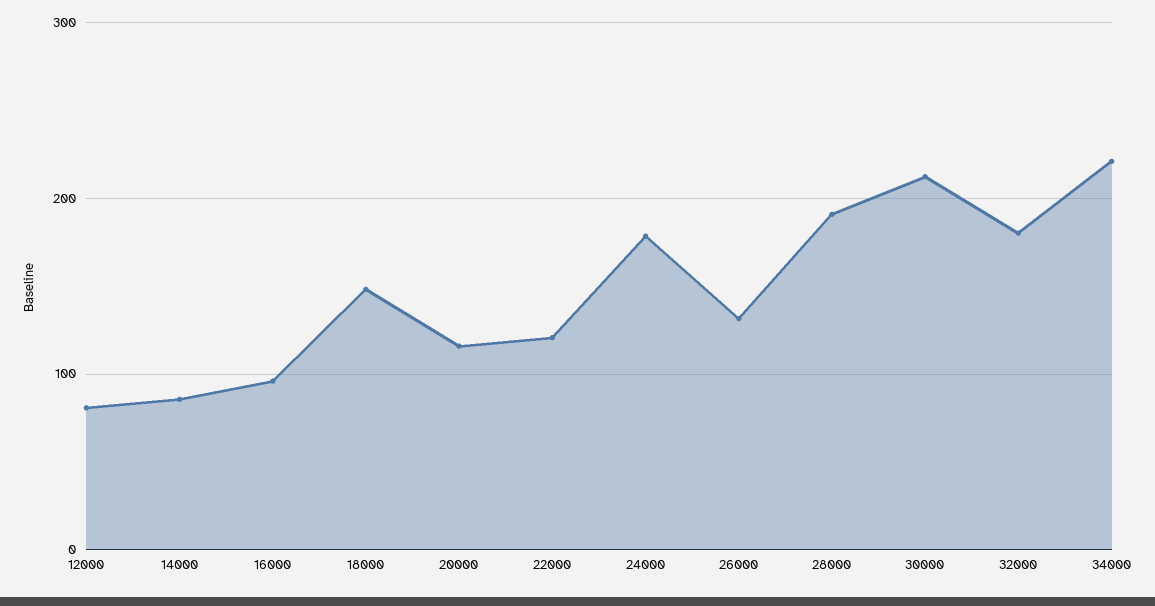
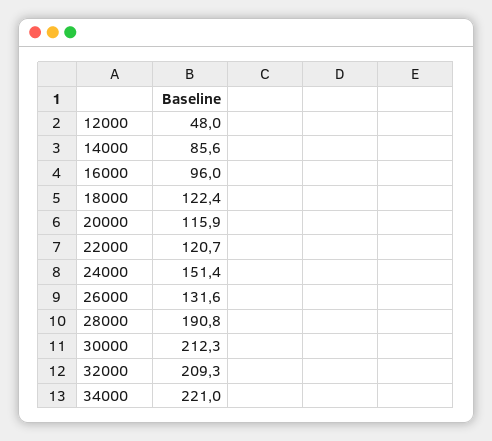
12000: 80 -> 48
18000: 150 -> 122.4
24000: 180 -> 151.4
32000: 180 -> 209.3

